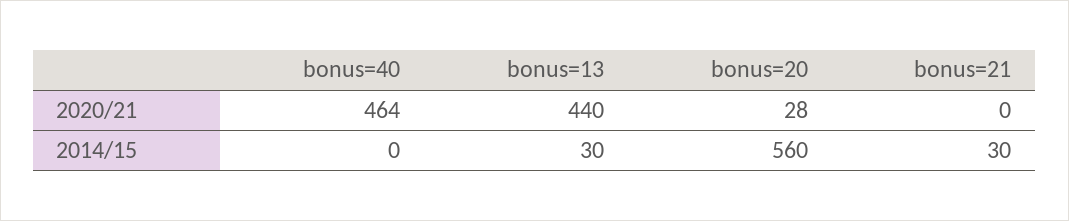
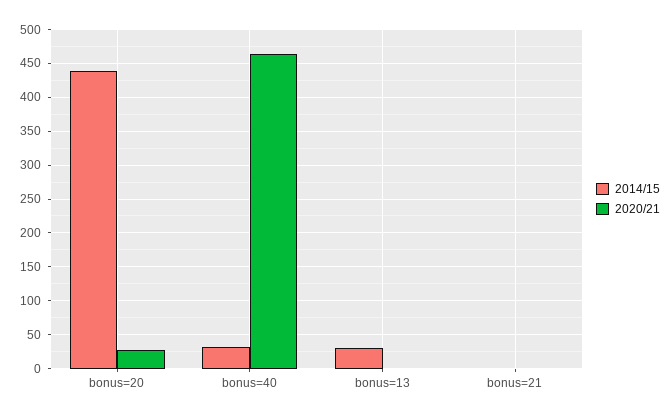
2020/21, bonus=13: 440 -> 0
2014/15, bonus=40: 0 -> 30
2014/15, bonus=20: 560 -> 440
2014/15, bonus=21: 30 -> 0

